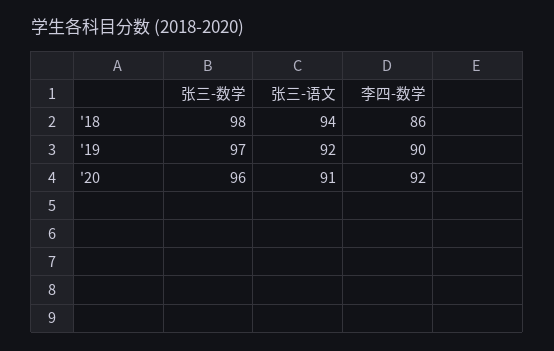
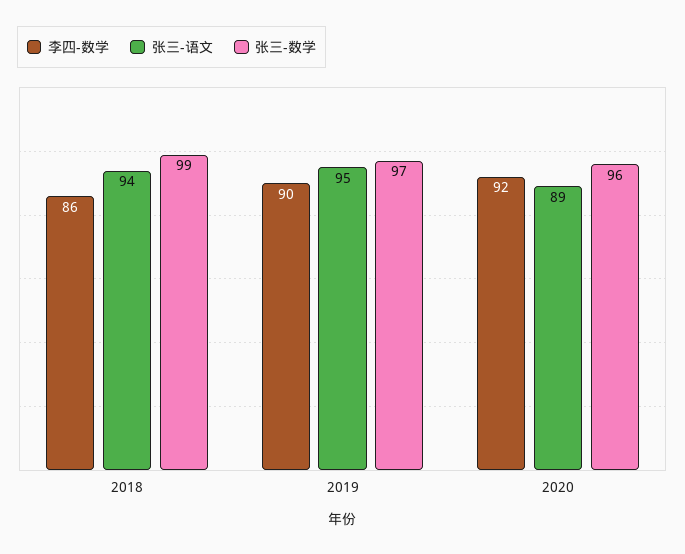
张三-数学, '18: 98 -> 99
张三-语文, '19: 92 -> 95
张三-语文, '20: 91 -> 89

